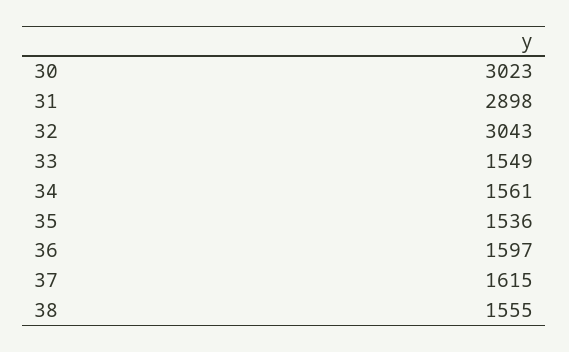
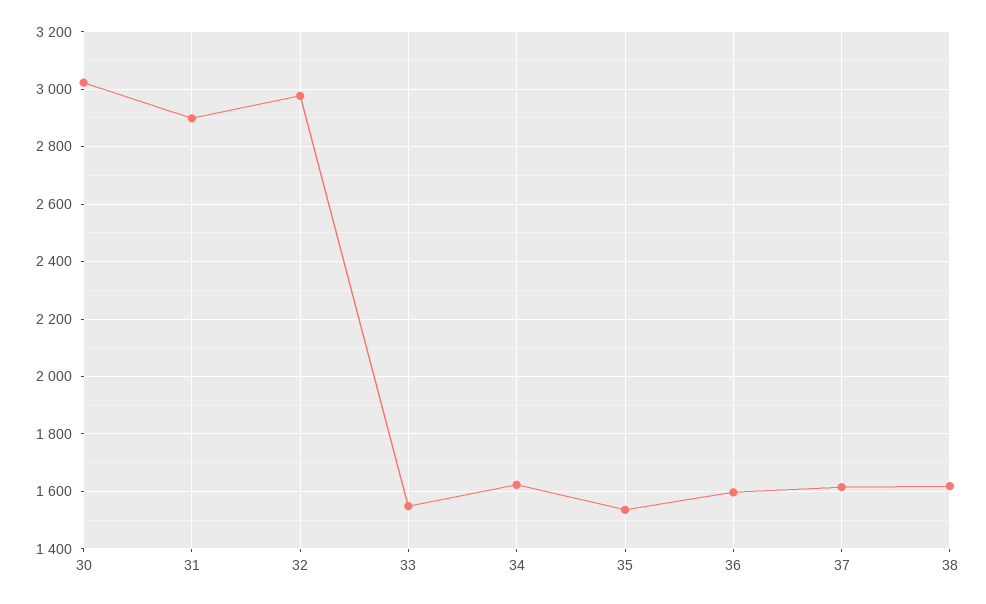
32: 3043 -> 2975
34: 1561 -> 1625
38: 1555 -> 1625

